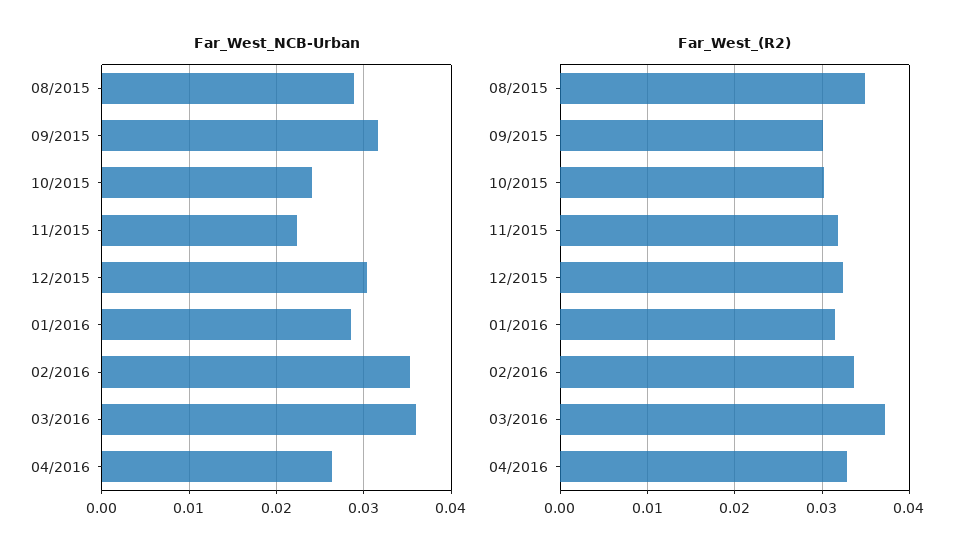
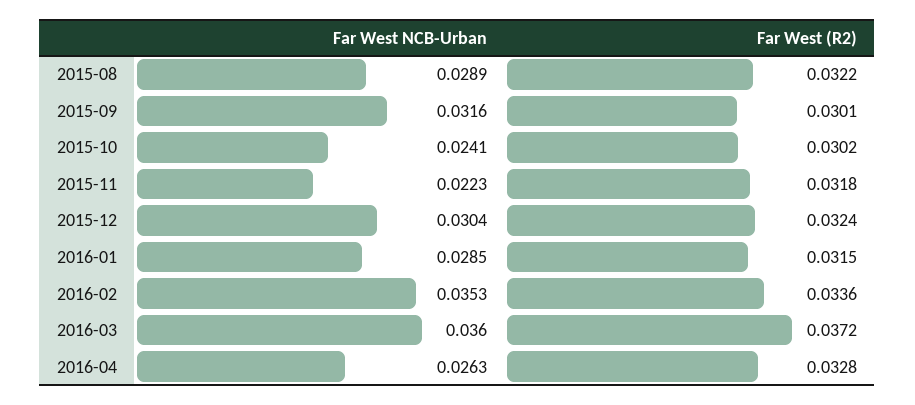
Far_West_(R2), 08/2015: 0.035 -> 0.0322

